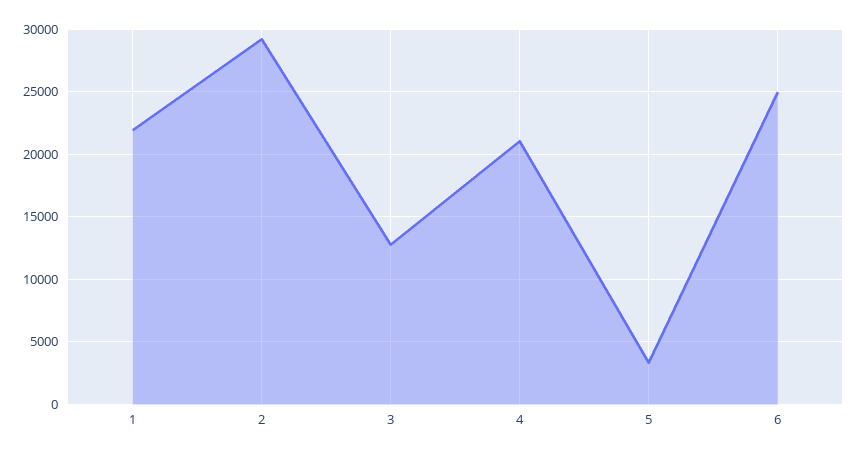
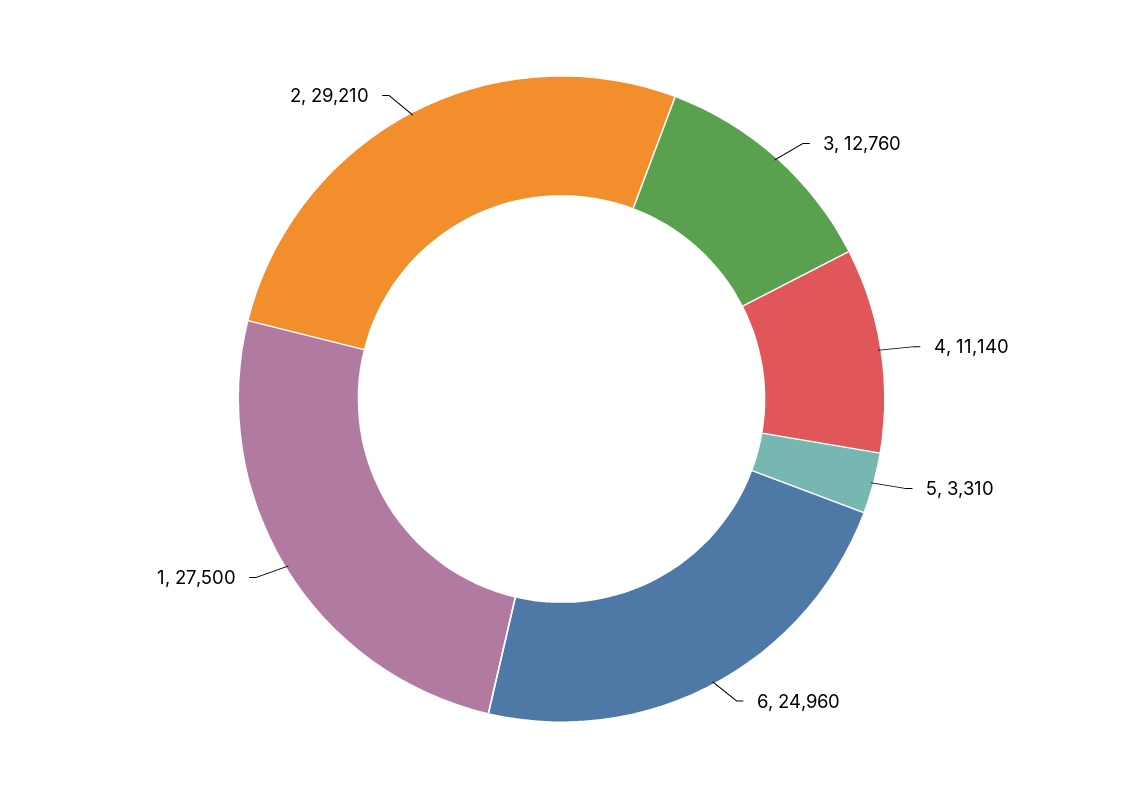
1: 22000 -> 27500
4: 21000 -> 11140

